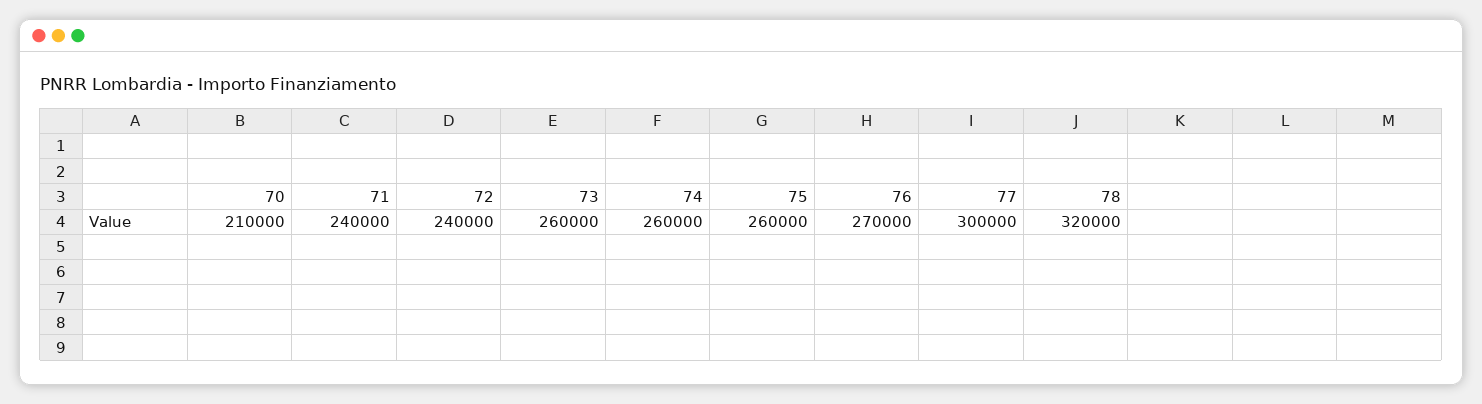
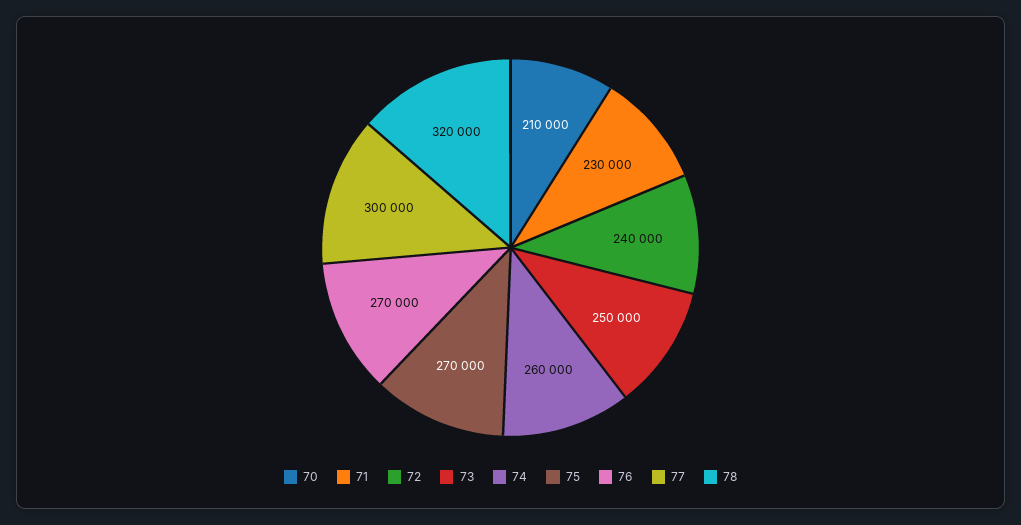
71: 240000 -> 230000
73: 260000 -> 250000
75: 260000 -> 270000

